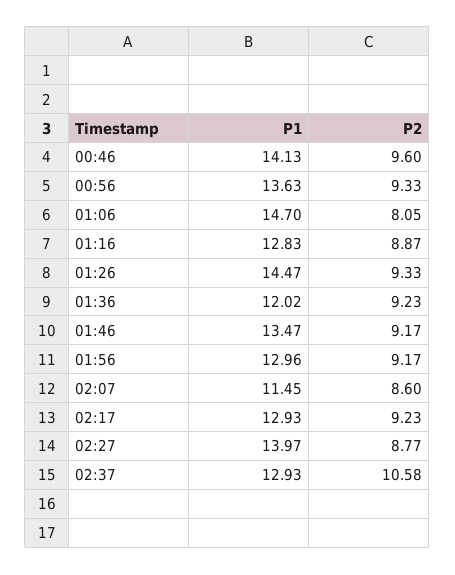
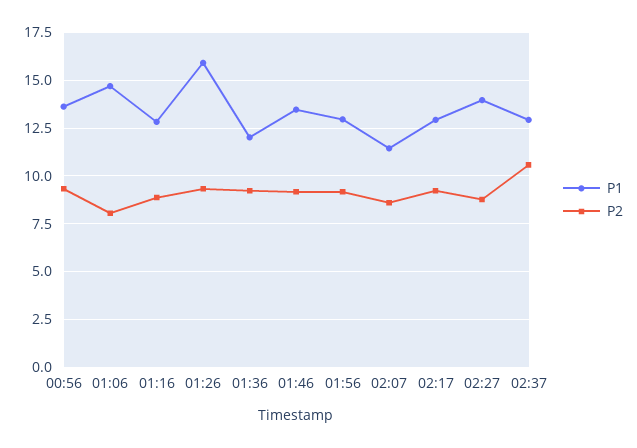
P1, 00:46: 14.13 -> none
P2, 00:46: 9.6 -> none
P1, 01:26: 14.47 -> 16

